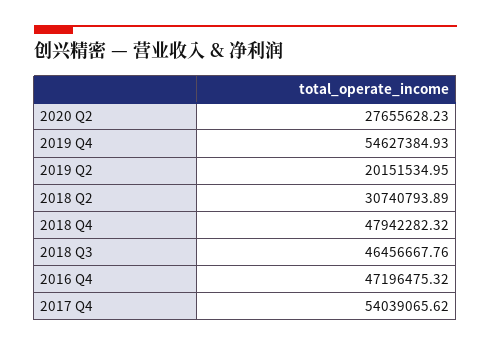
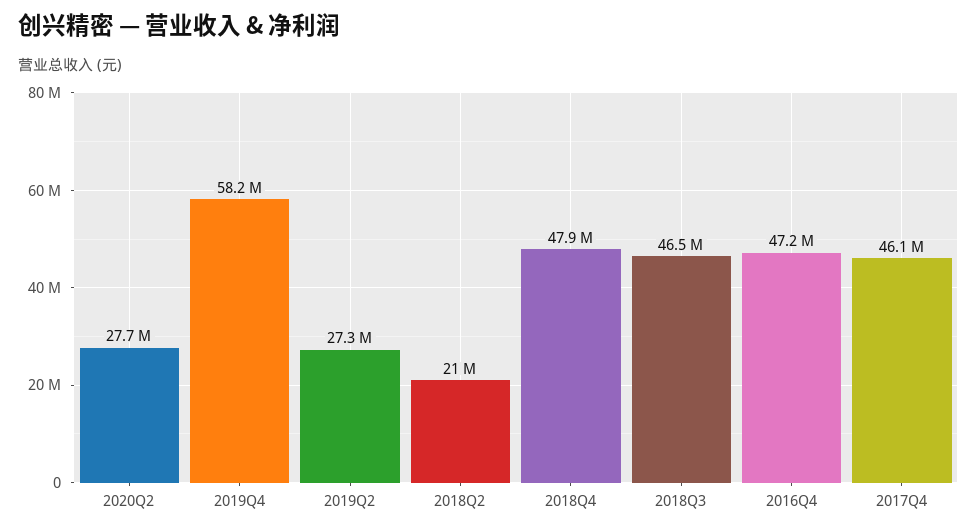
2019 Q4: 54627384.93 -> 58200000
2019 Q2: 20151534.95 -> 27300000
2018 Q2: 30740793.89 -> 21000000
2017 Q4: 54039065.62 -> 46100000

